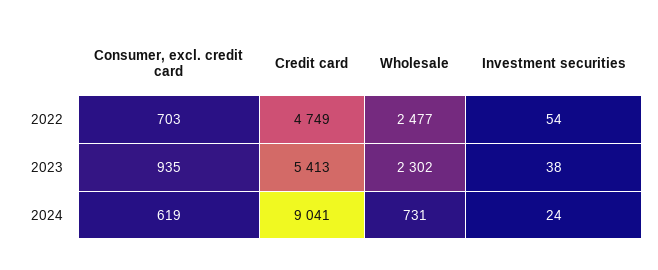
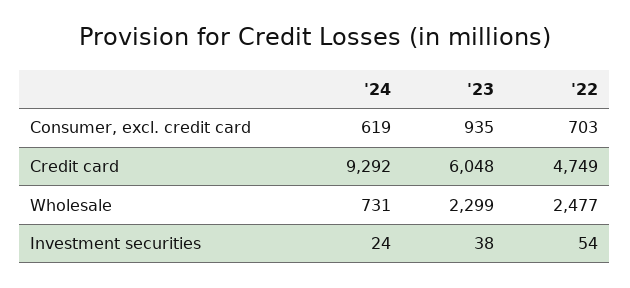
Credit card, 2023: 5413 -> 6048
Wholesale, 2023: 2302 -> 2299
Credit card, 2024: 9041 -> 9292

